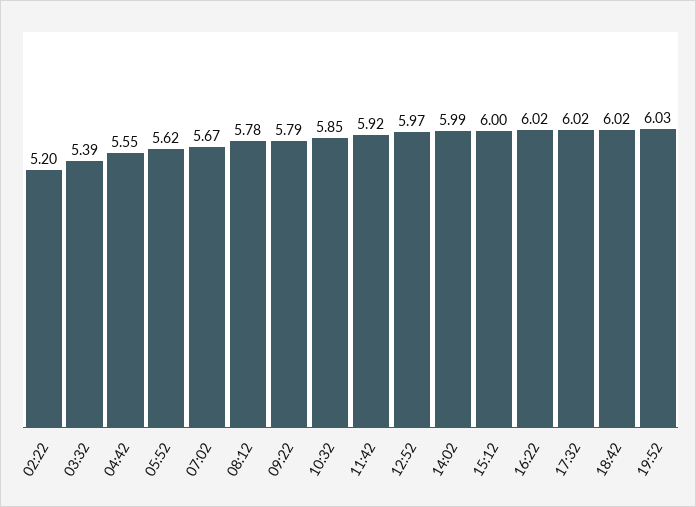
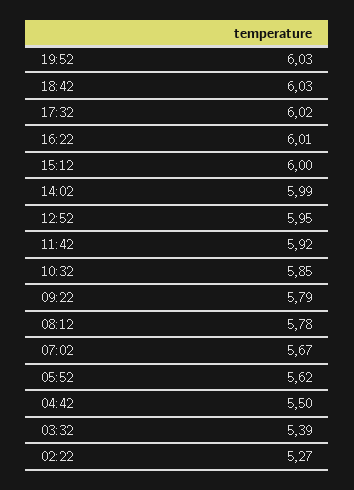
02:22: 5.2 -> 5.27
04:42: 5.55 -> 5.5
12:52: 5.97 -> 5.95
16:22: 6.02 -> 6.01
18:42: 6.02 -> 6.03

